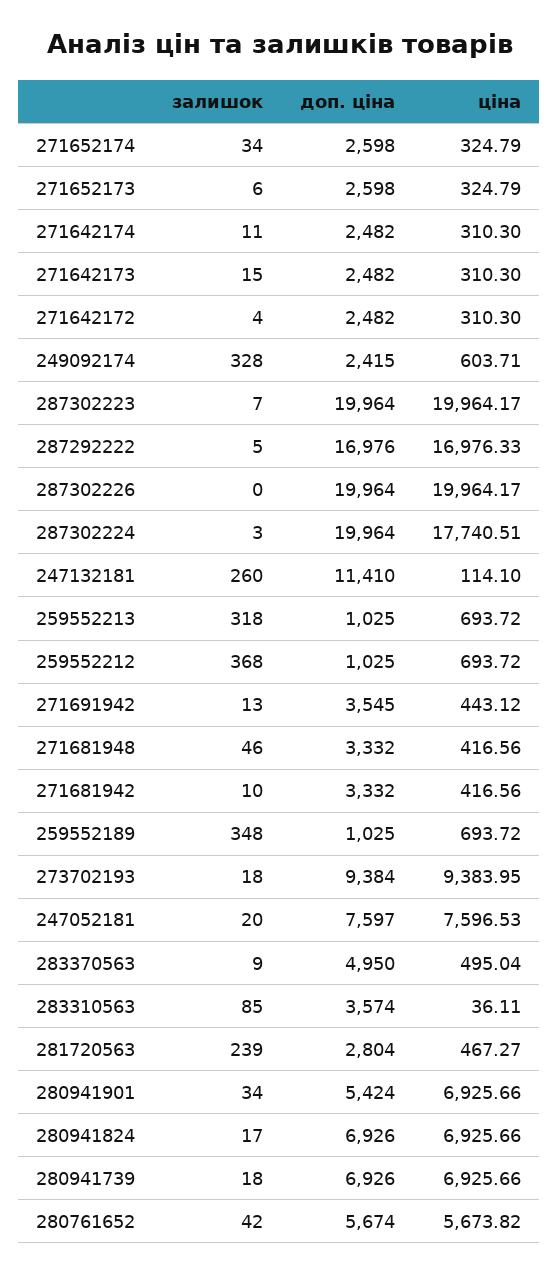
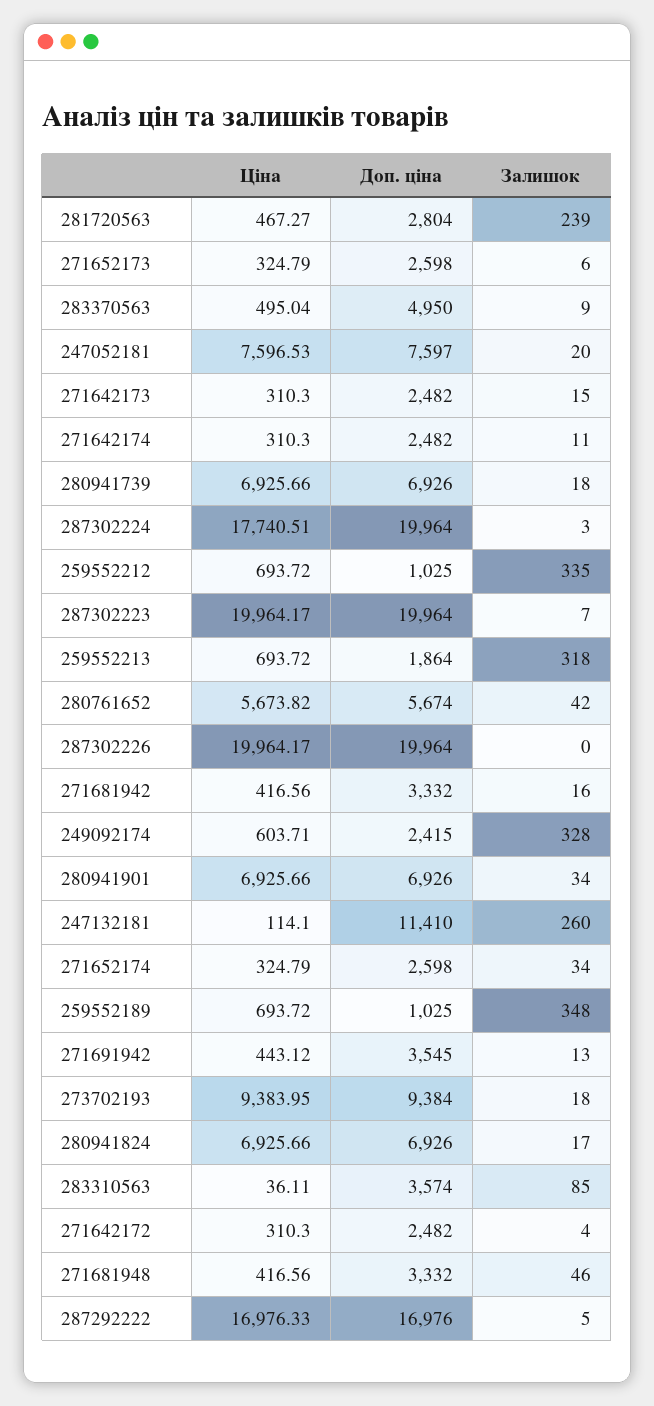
доп. ціна, 259552213: 1025 -> 1864
залишок, 259552212: 368 -> 335
залишок, 271681942: 10 -> 16
доп. ціна, 280941901: 5424 -> 6926

